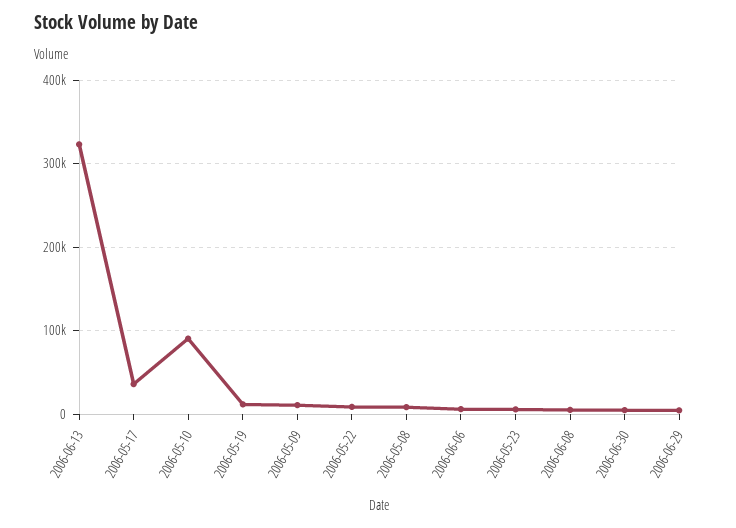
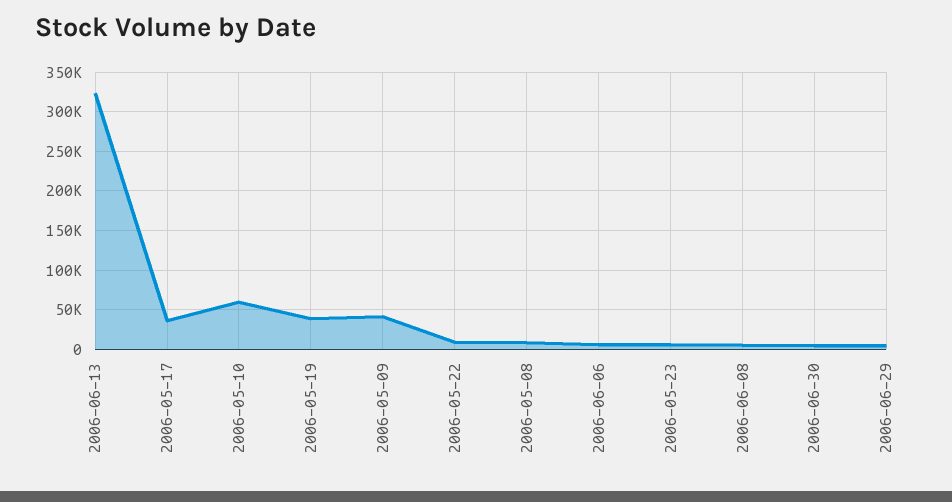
2006-05-10: 90000 -> 60000
2006-05-19: 10000 -> 40000
2006-05-09: 10000 -> 40000

